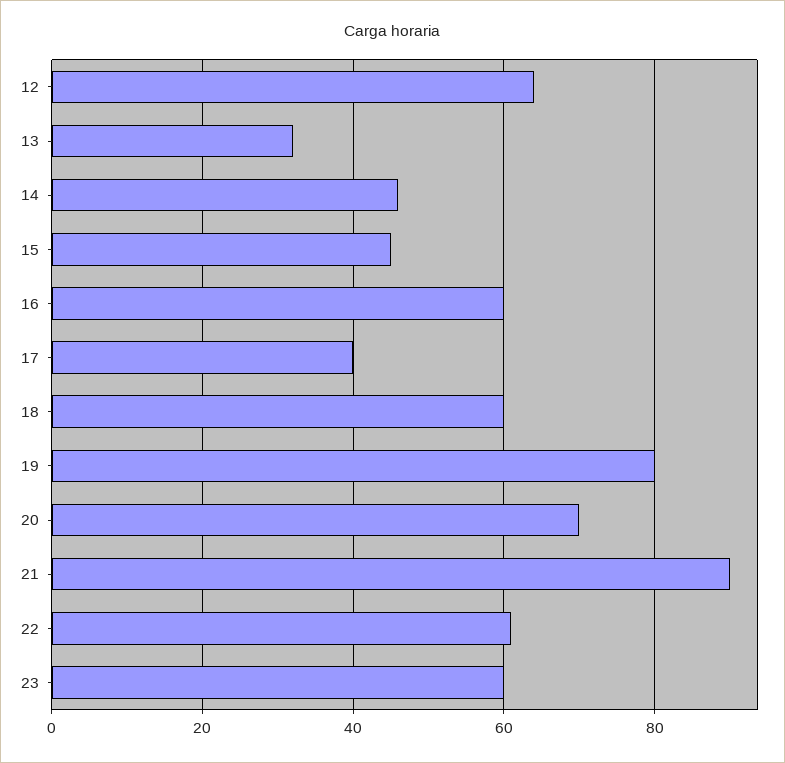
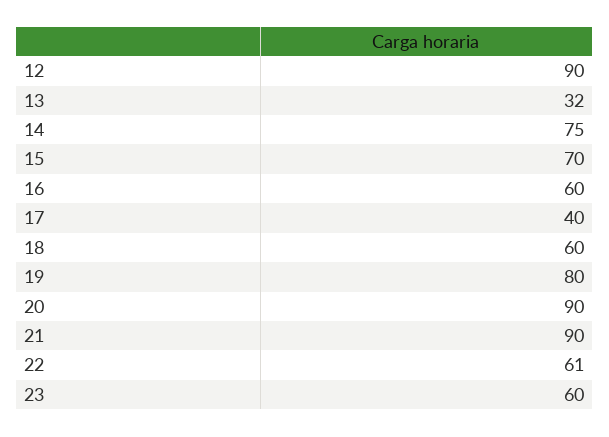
12: 65 -> 90
14: 45 -> 75
15: 45 -> 70
20: 70 -> 90

